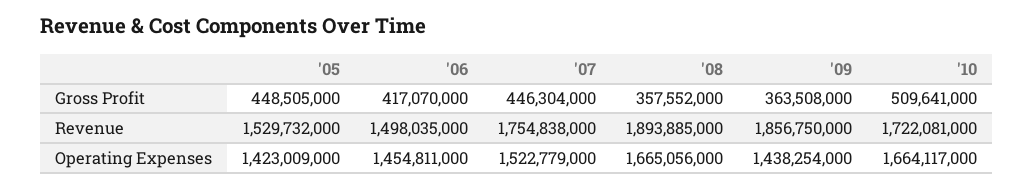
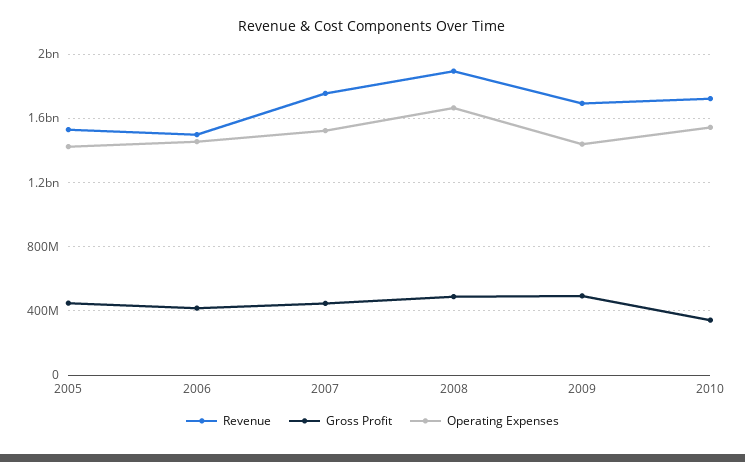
Gross Profit, '08: 357552000 -> 500000000
Gross Profit, '09: 363508000 -> 500000000
Gross Profit, '10: 509641000 -> 350000000
Revenue, '09: 1856750000 -> 1700000000
Operating Expenses, '10: 1664117000 -> 1550000000

